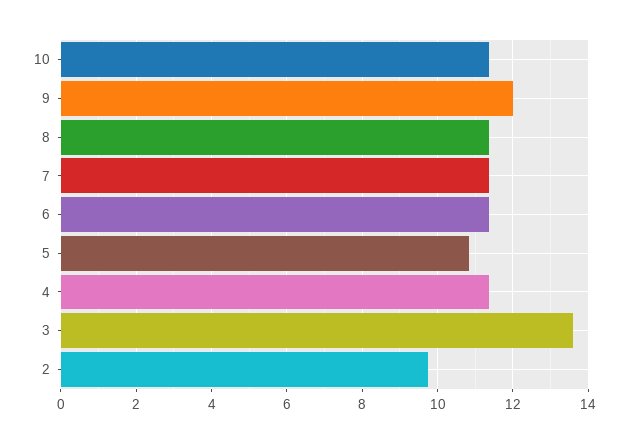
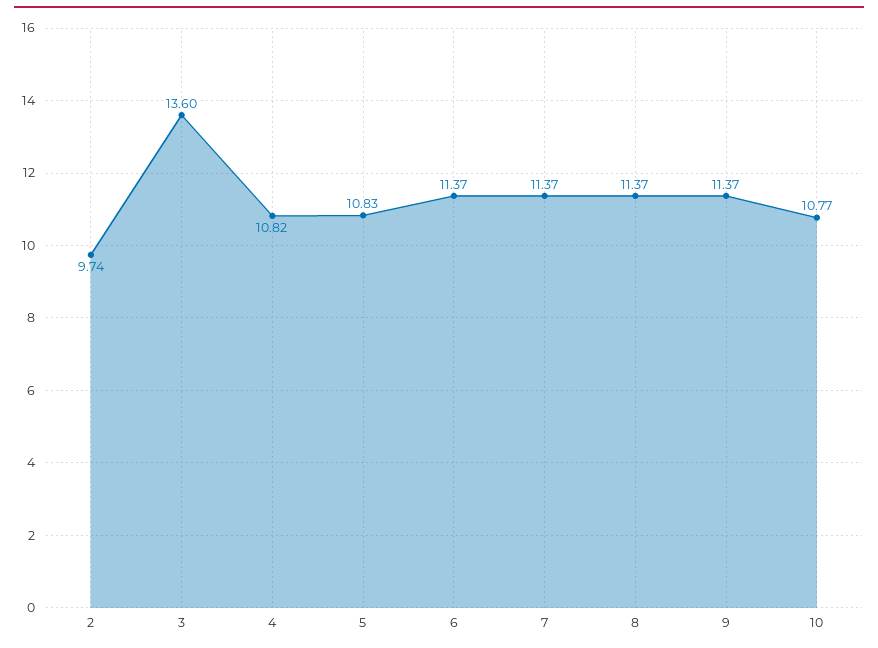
10: 11.4 -> 10.77
9: 12 -> 11.37
4: 11.4 -> 10.82

